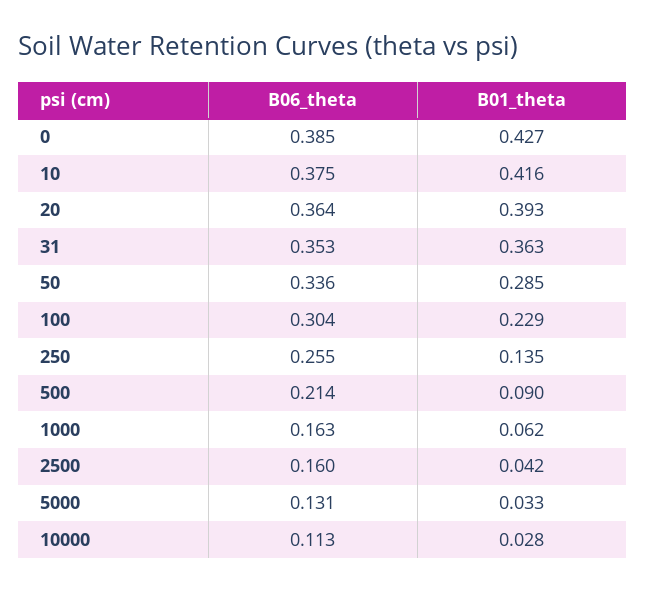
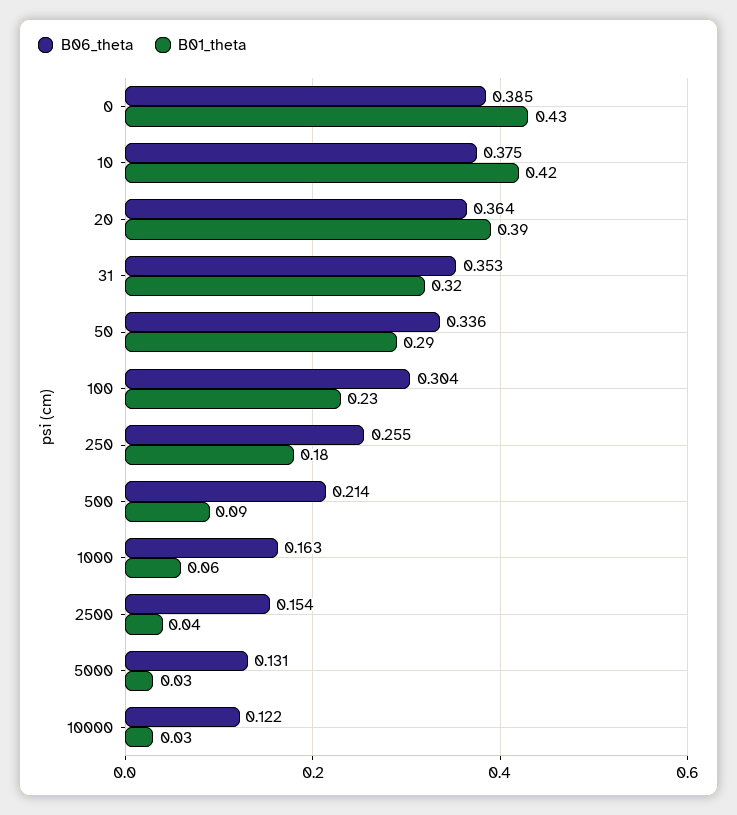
B01_theta, 31: 0.363 -> 0.32
B01_theta, 250: 0.135 -> 0.18
B06_theta, 2500: 0.16 -> 0.154
B06_theta, 10000: 0.113 -> 0.122

